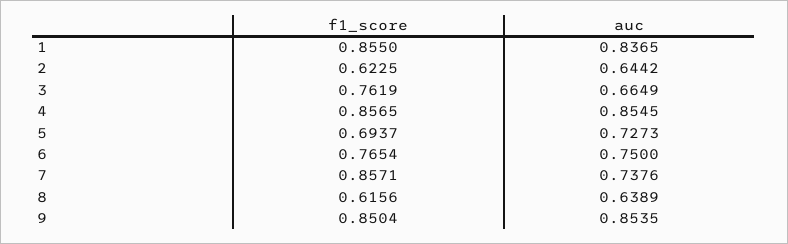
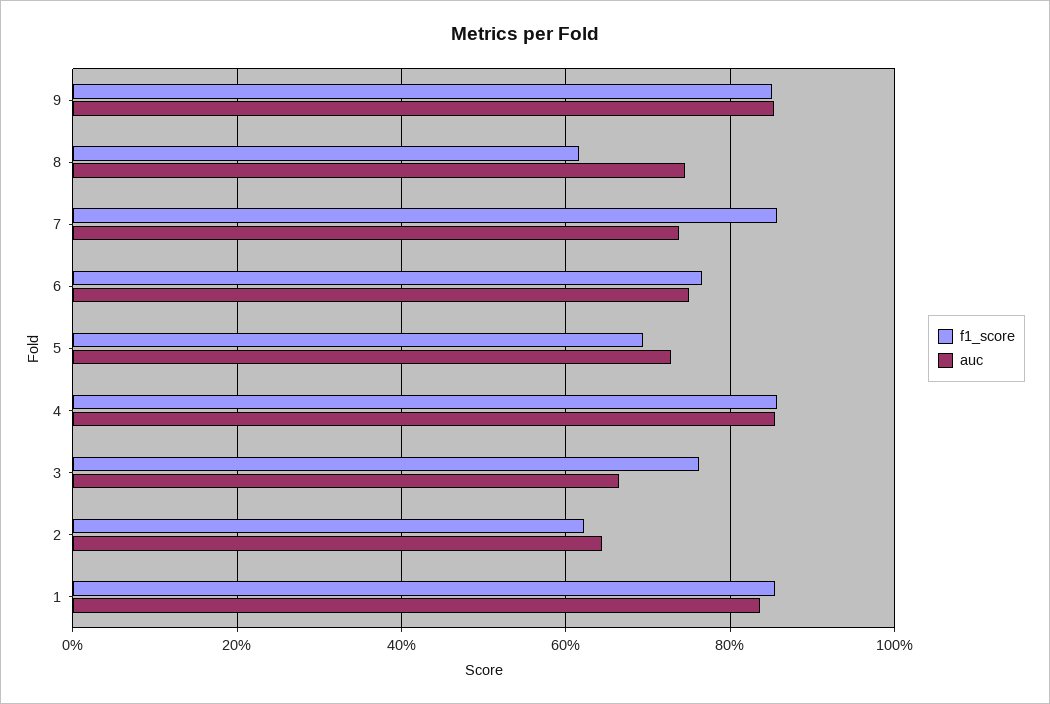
auc, 8: 0.6389 -> 0.74

